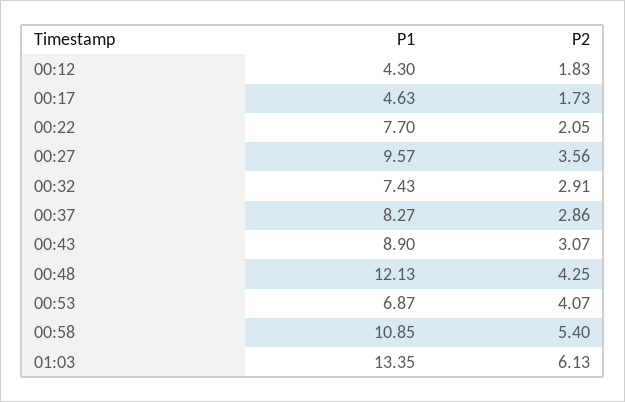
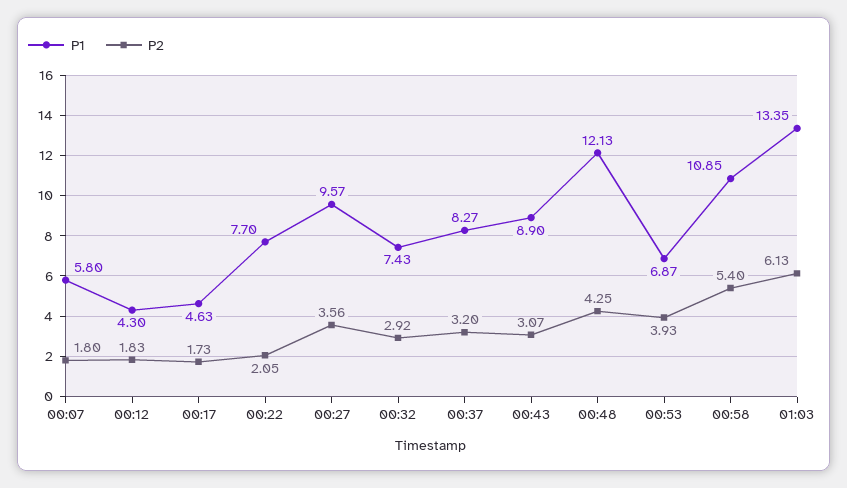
P2, 00:32: 2.91 -> 2.92
P2, 00:37: 2.86 -> 3.2
P2, 00:53: 4.07 -> 3.93
P1, 00:07: none -> 5.8
P2, 00:07: none -> 1.8

